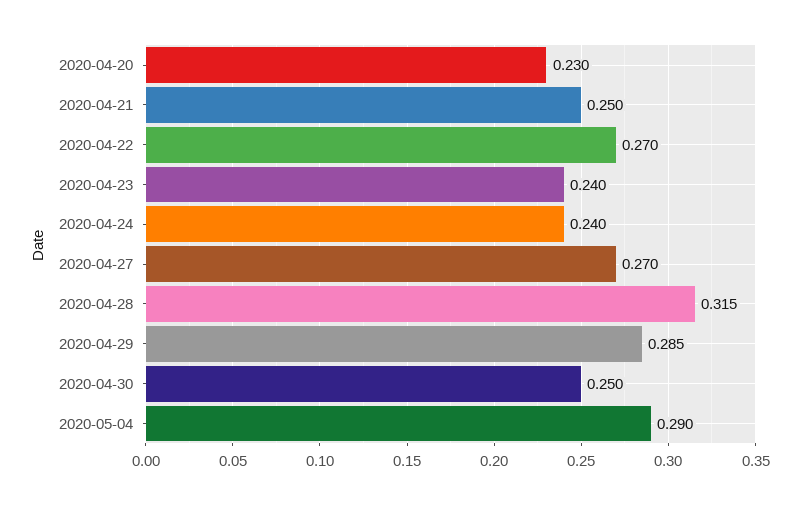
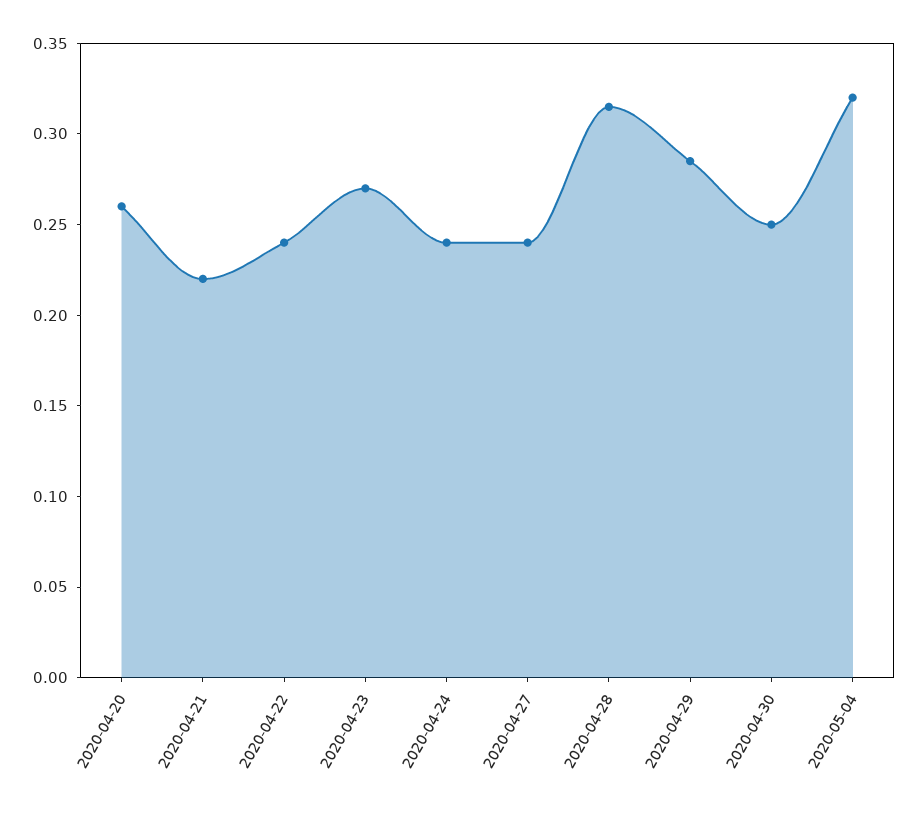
2020-04-20: 0.23 -> 0.26
2020-04-21: 0.25 -> 0.22
2020-04-22: 0.27 -> 0.24
2020-04-23: 0.24 -> 0.27
2020-04-27: 0.27 -> 0.24
2020-05-04: 0.29 -> 0.32

